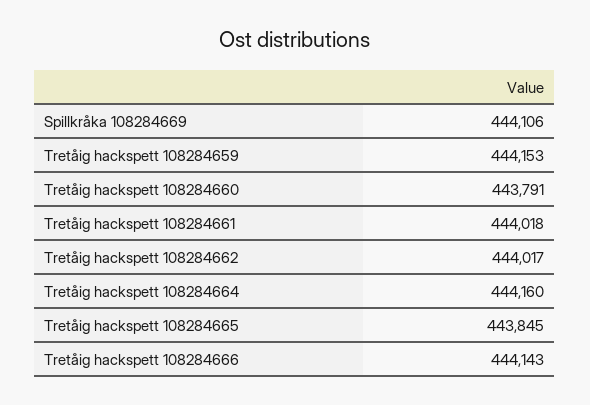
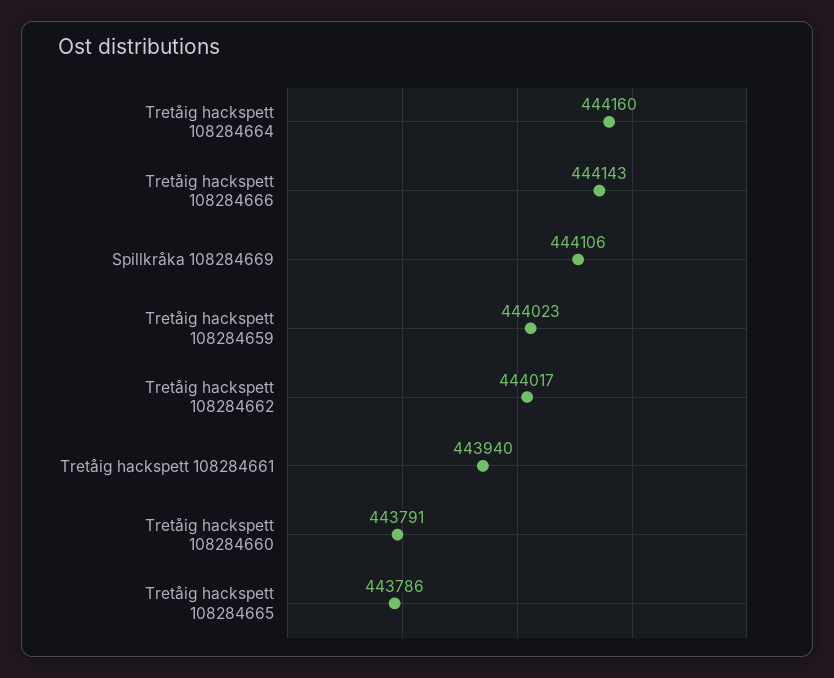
Tretåig hackspett 108284659: 444153 -> 444023
Tretåig hackspett 108284661: 444018 -> 443940
Tretåig hackspett 108284665: 443845 -> 443786

